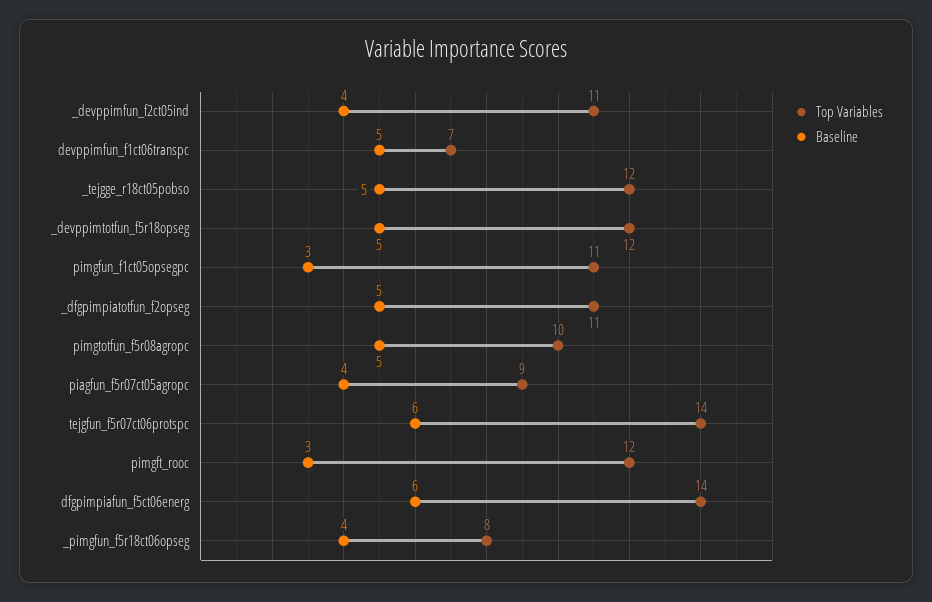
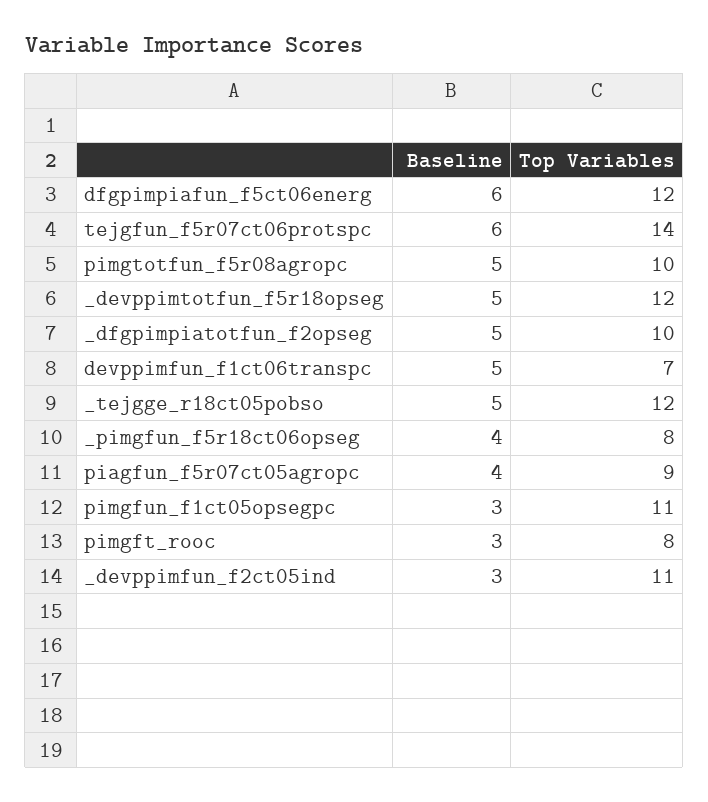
Baseline, _devppimfun_f2ct05ind: 4 -> 3
Top Variables, _dfgpimpiatotfun_f2opseg: 11 -> 10
Top Variables, pimgft_rooc: 12 -> 8
Top Variables, dfgpimpiafun_f5ct06energ: 14 -> 12

